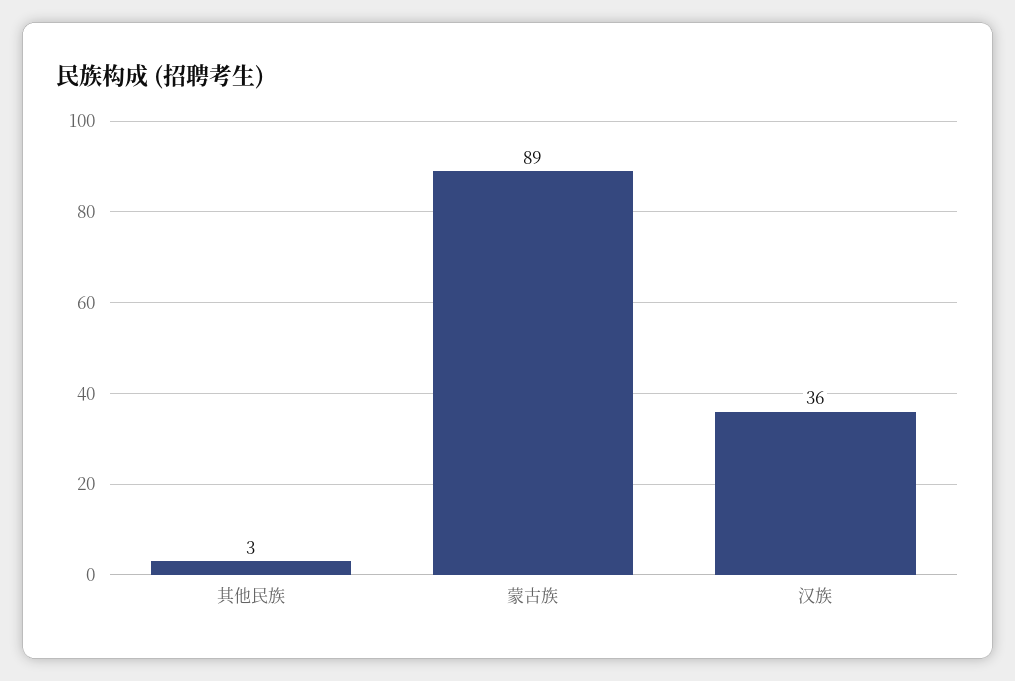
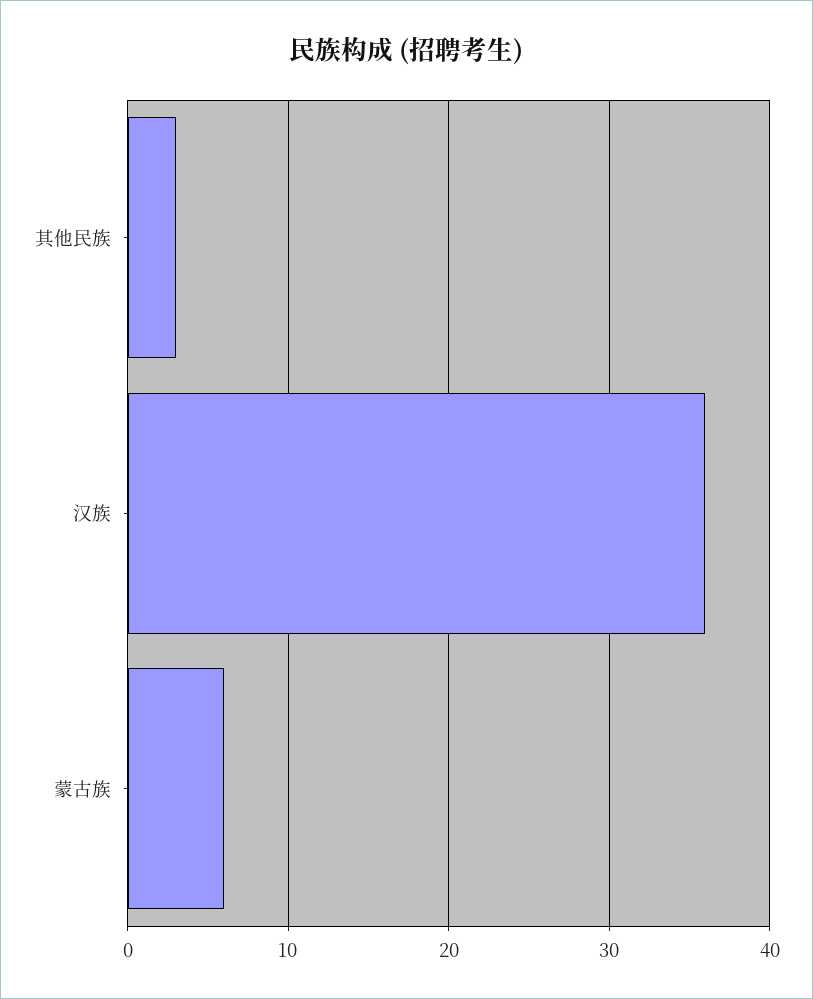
蒙古族: 89 -> 6

